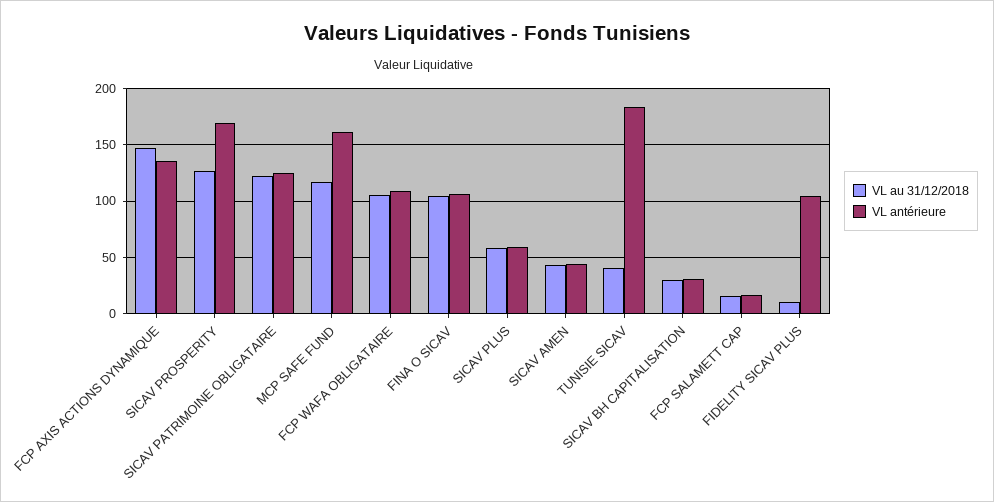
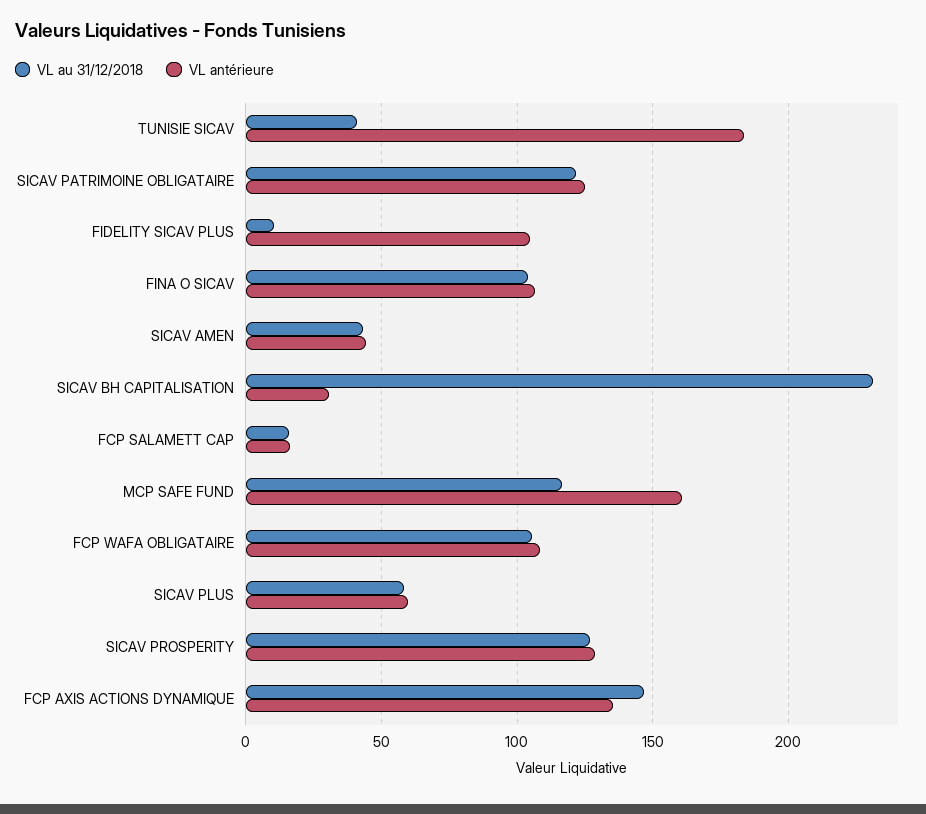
VL antérieure, SICAV PROSPERITY: 170 -> 130
VL au 31/12/2018, SICAV BH CAPITALISATION: 30 -> 230

